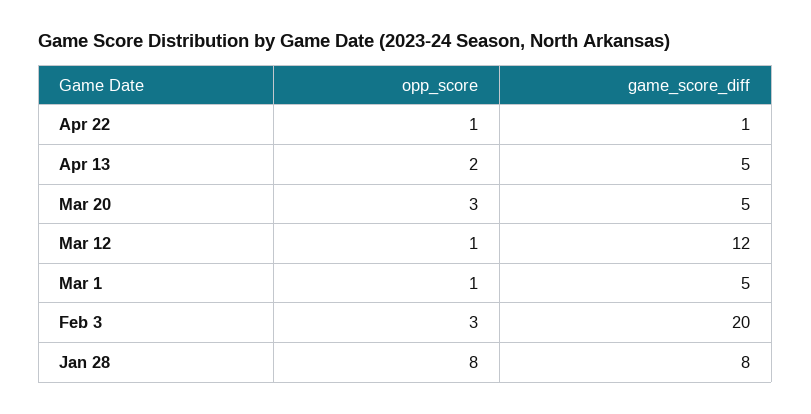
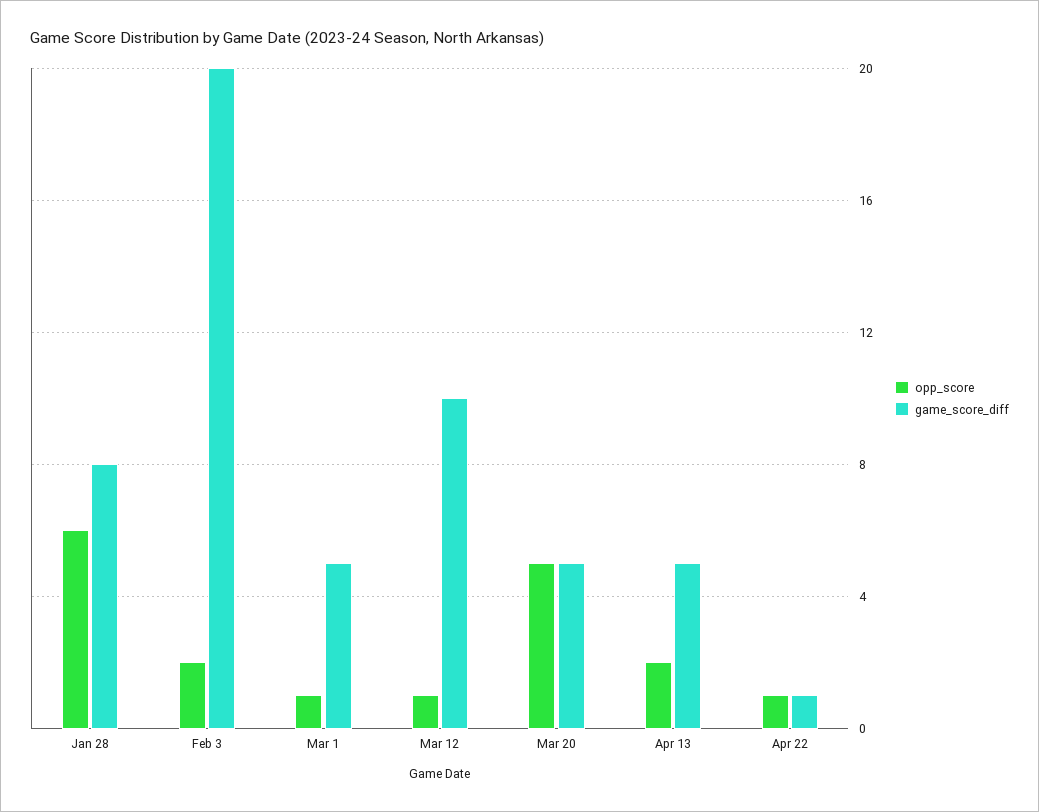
opp_score, Mar 20: 3 -> 5
game_score_diff, Mar 12: 12 -> 10
opp_score, Feb 3: 3 -> 2
opp_score, Jan 28: 8 -> 6

